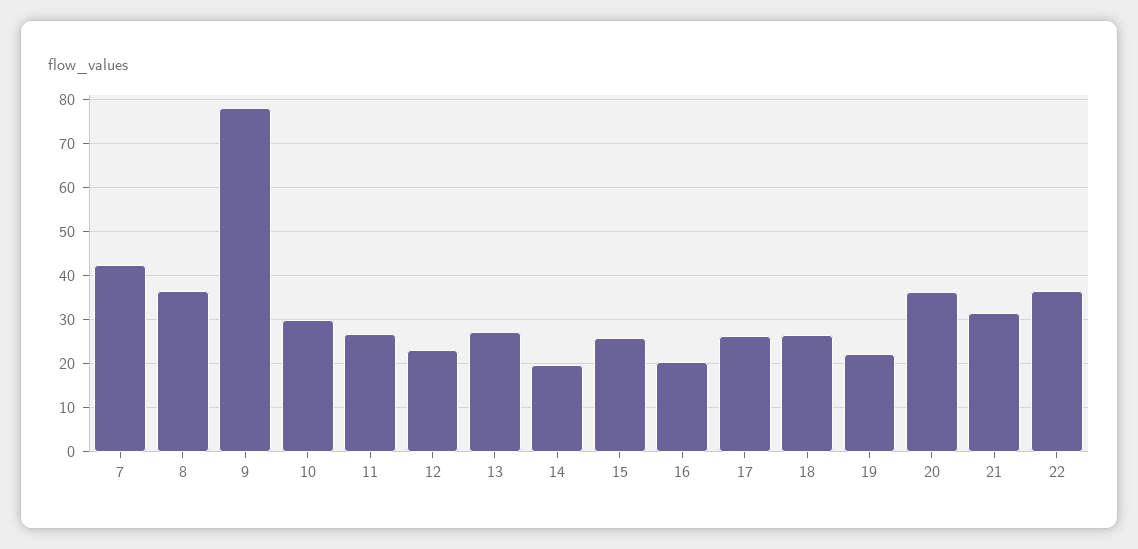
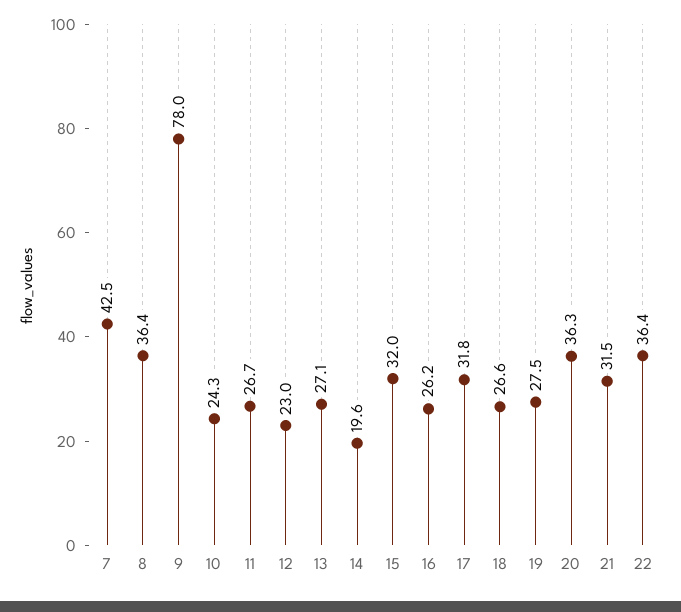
10: 30 -> 24.3
15: 26 -> 32
16: 20 -> 26.2
17: 26 -> 31.8
19: 22 -> 27.5

